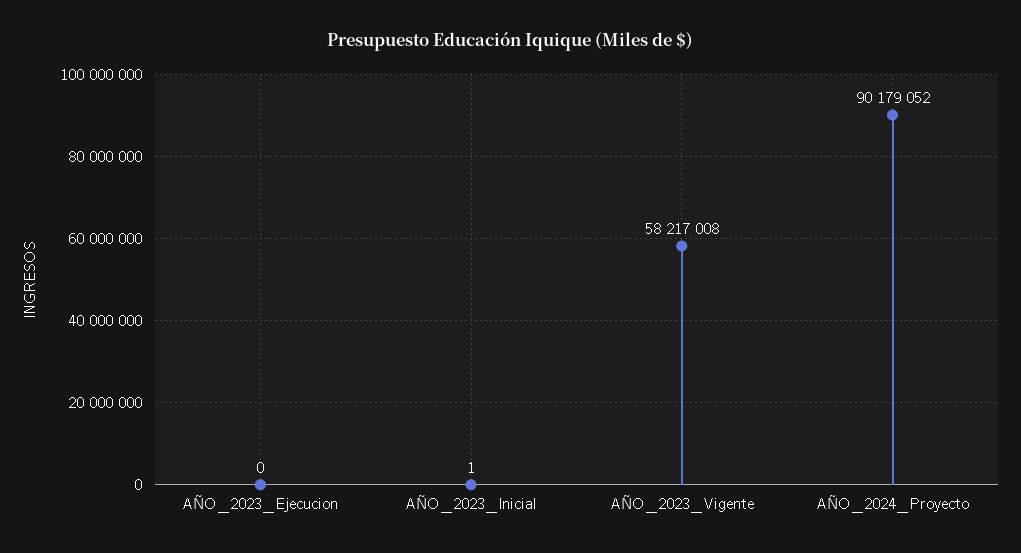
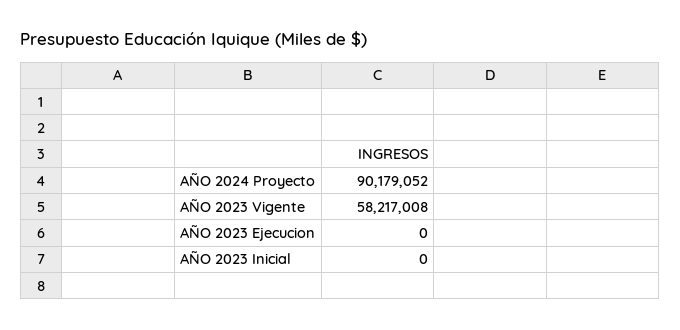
AÑO_2023_Inicial: 1 -> 0

